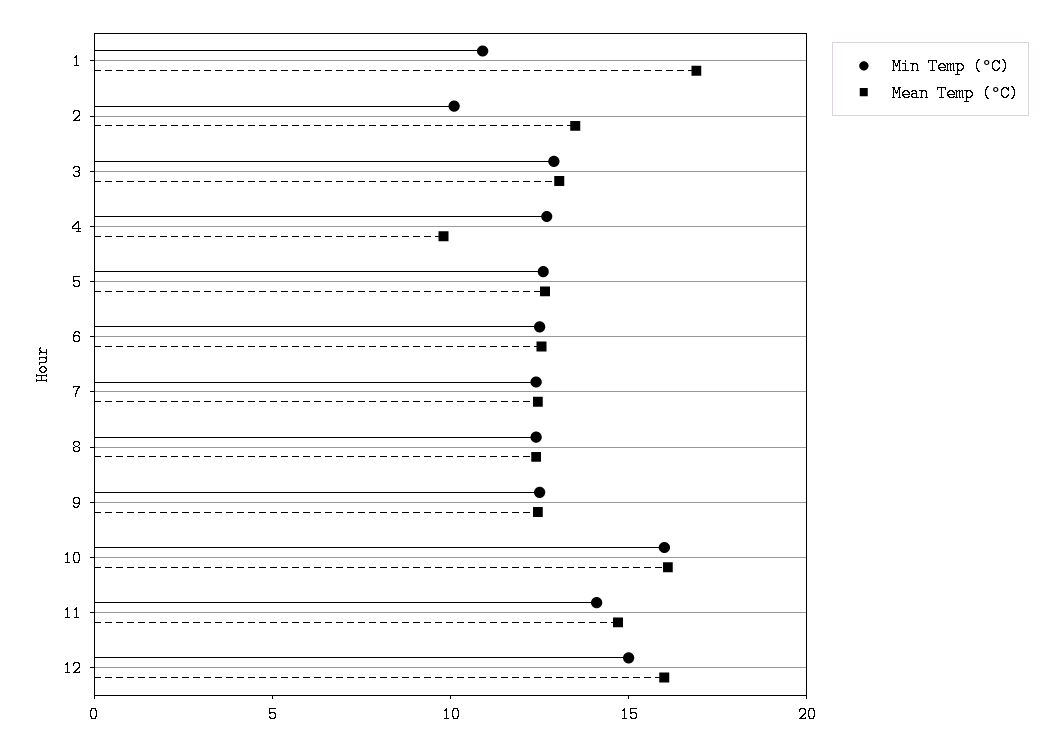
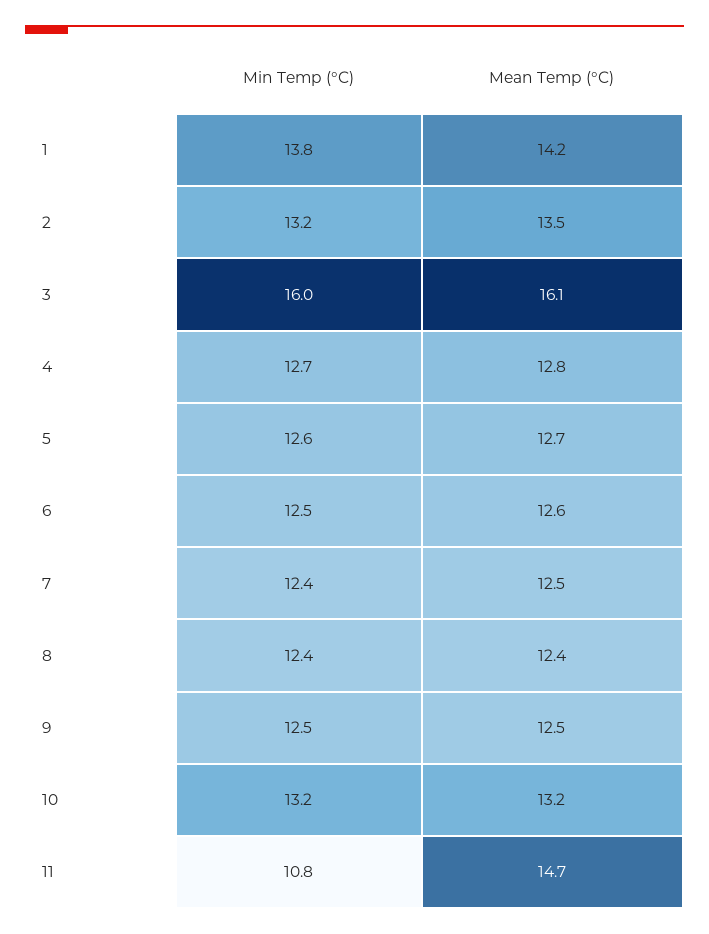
Min Temp (°C), 1: 11 -> 13.8
Mean Temp (°C), 1: 17 -> 14.2
Min Temp (°C), 2: 10 -> 13.2
Min Temp (°C), 3: 13 -> 16
Mean Temp (°C), 3: 13 -> 16.1
Mean Temp (°C), 4: 10 -> 12.8
Min Temp (°C), 10: 16 -> 13.2
Mean Temp (°C), 10: 16 -> 13.2
Min Temp (°C), 11: 14 -> 10.8
Min Temp (°C), 12: 15 -> none
Mean Temp (°C), 12: 16 -> none

